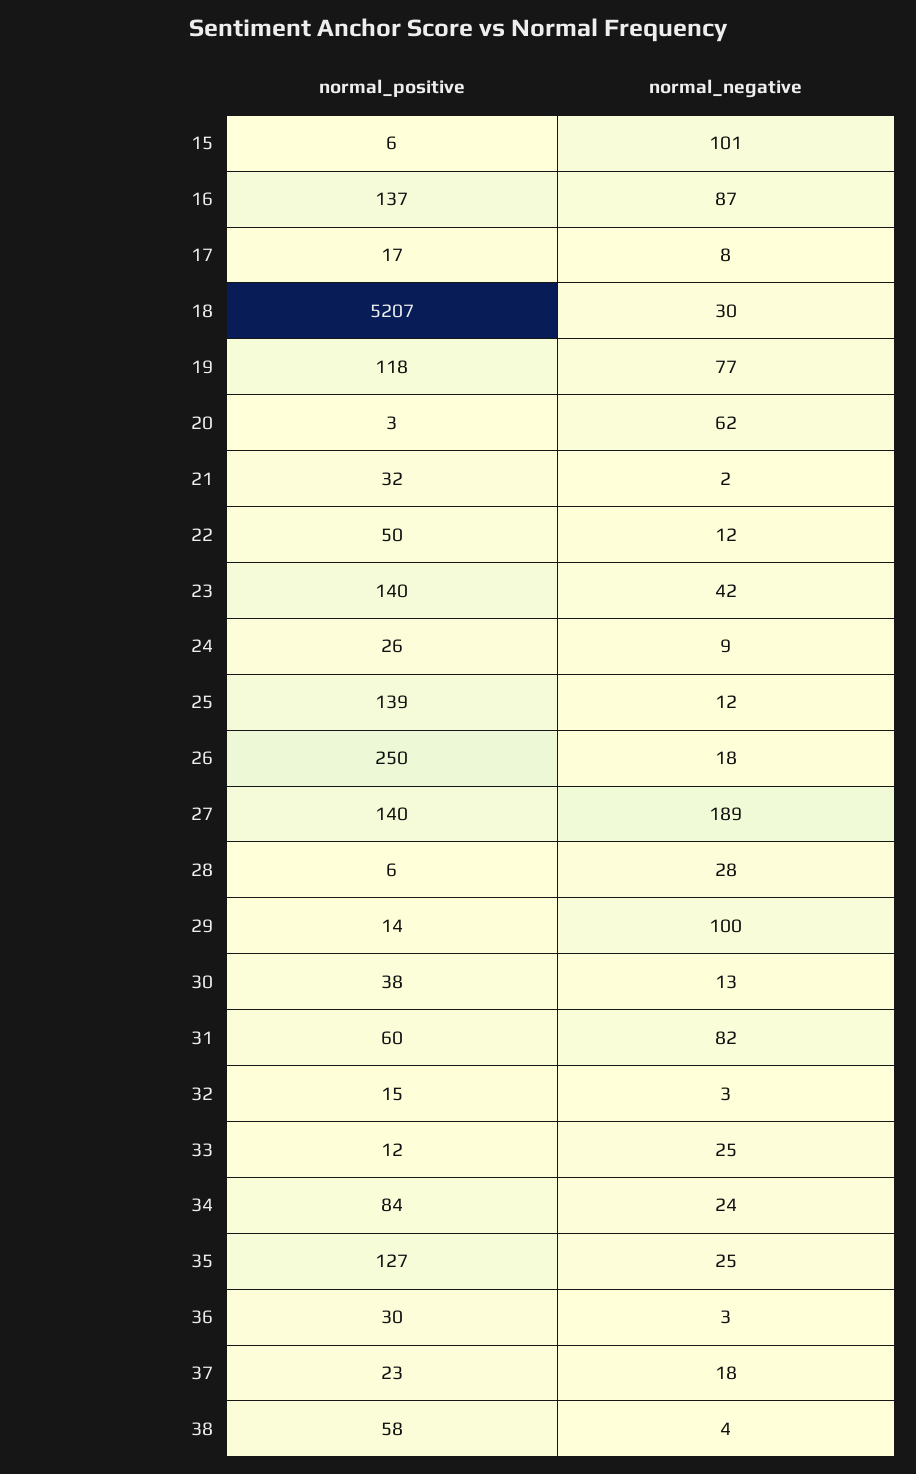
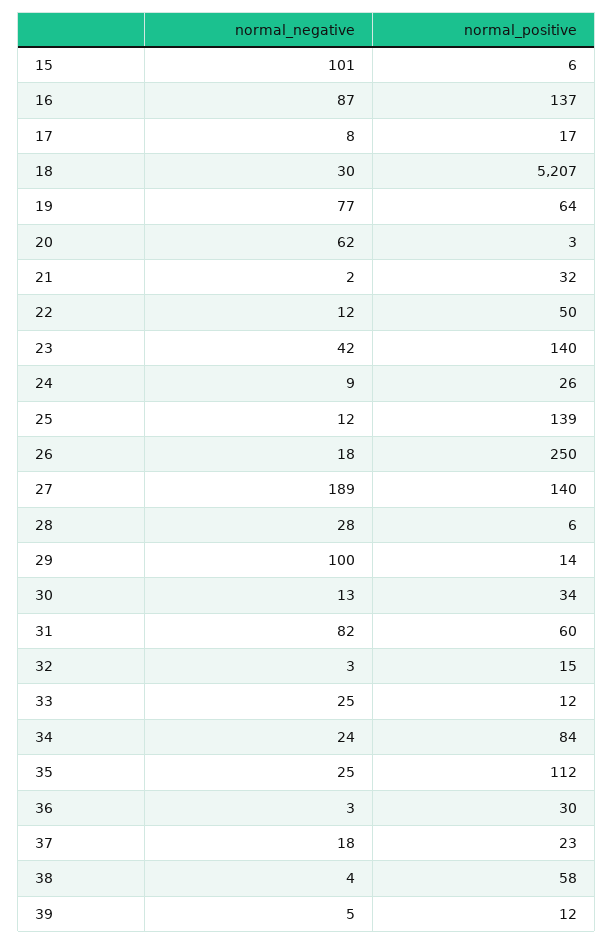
normal_positive, 19: 118 -> 64
normal_positive, 30: 38 -> 34
normal_positive, 35: 127 -> 112
normal_negative, 39: none -> 5
normal_positive, 39: none -> 12

